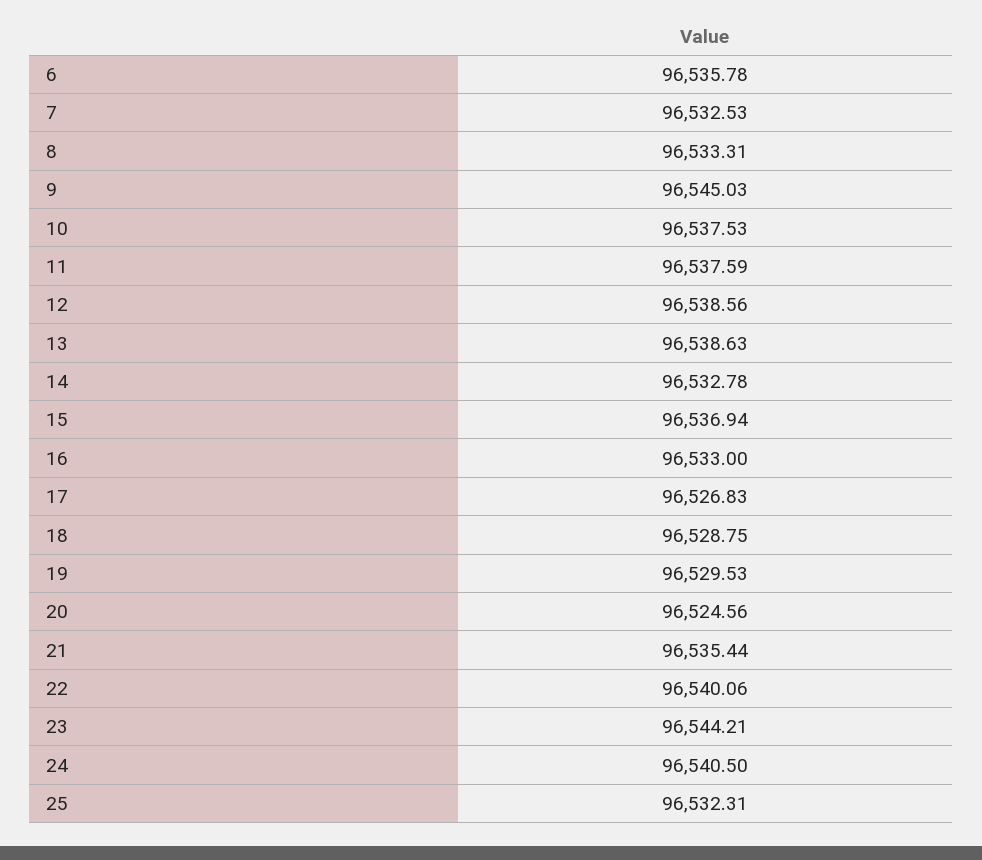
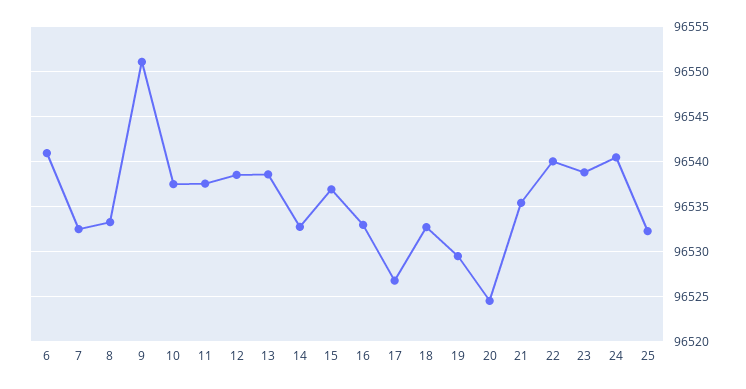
6: 96535.78 -> 96541
9: 96545.03 -> 96551
18: 96528.75 -> 96533
23: 96544.21 -> 96539

